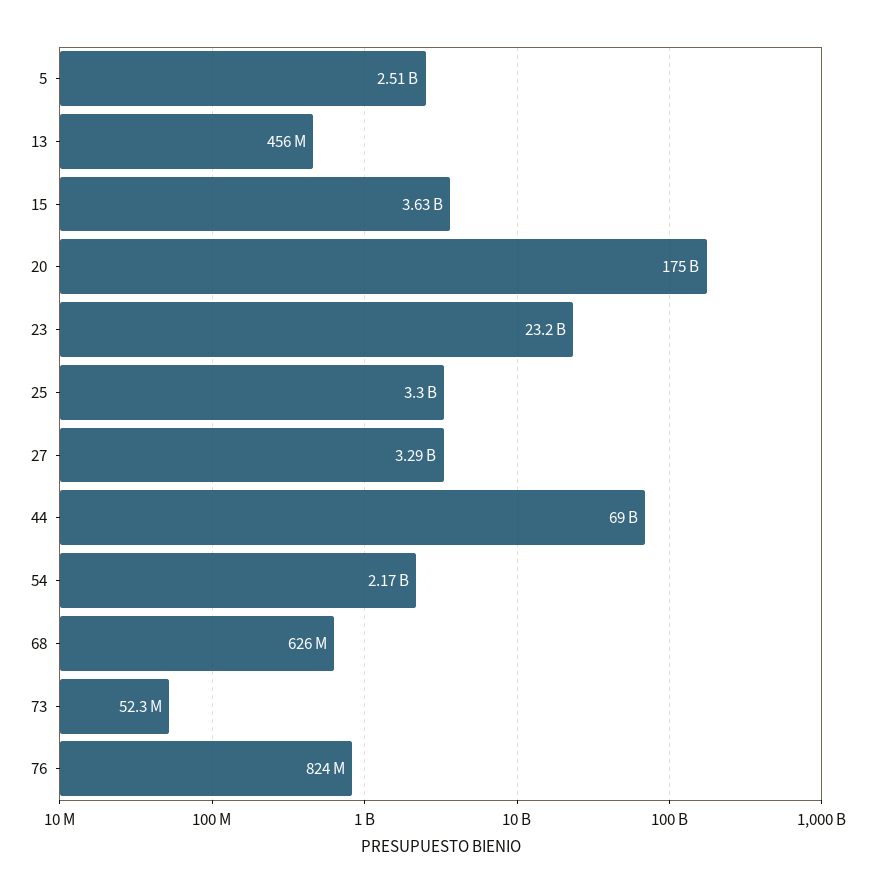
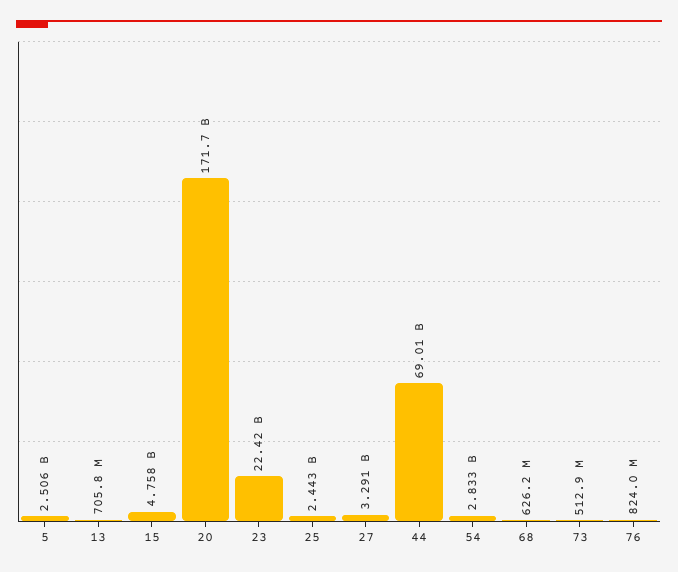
13: 456000000 -> 705800000
15: 3630000000 -> 4758000000
20: 175000000000 -> 171700000000
23: 23200000000 -> 22420000000
25: 3300000000 -> 2443000000
54: 2170000000 -> 2833000000
73: 52300000 -> 512900000

